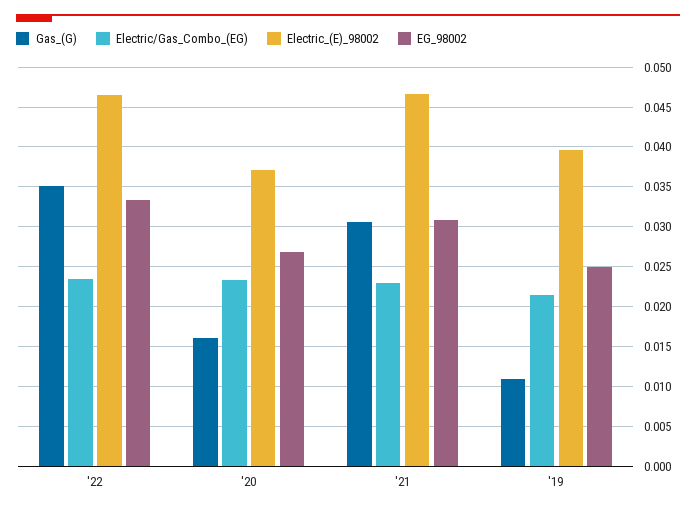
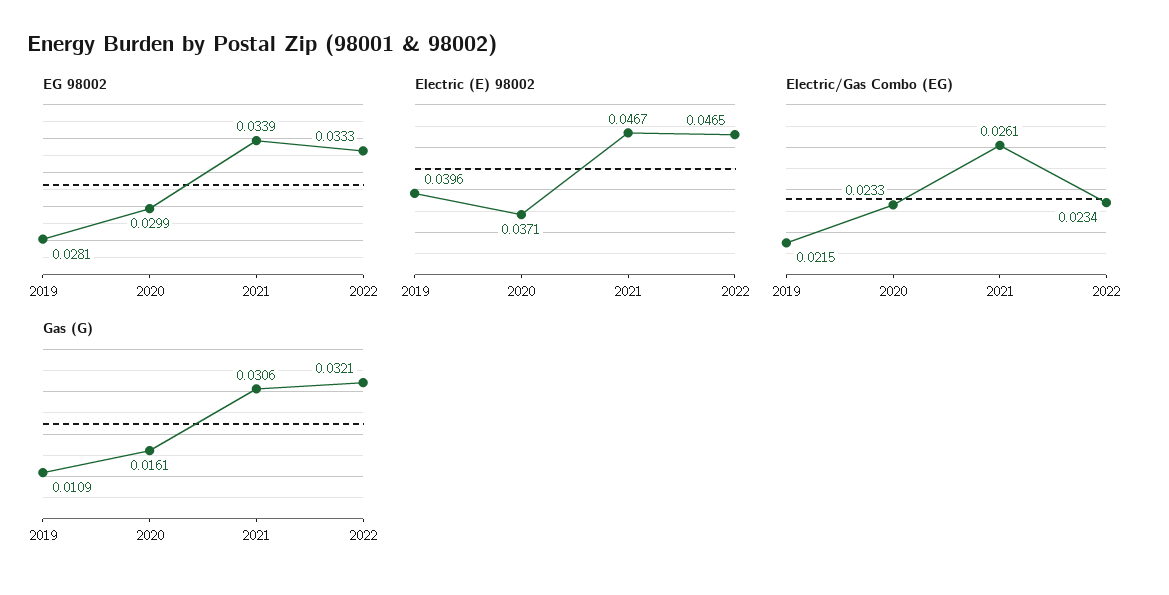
Gas_(G), '22: 0.035 -> 0.0321
EG_98002, '20: 0.027 -> 0.0299
Electric/Gas_Combo_(EG), '21: 0.023 -> 0.0261
EG_98002, '21: 0.031 -> 0.0339
EG_98002, '19: 0.025 -> 0.0281

